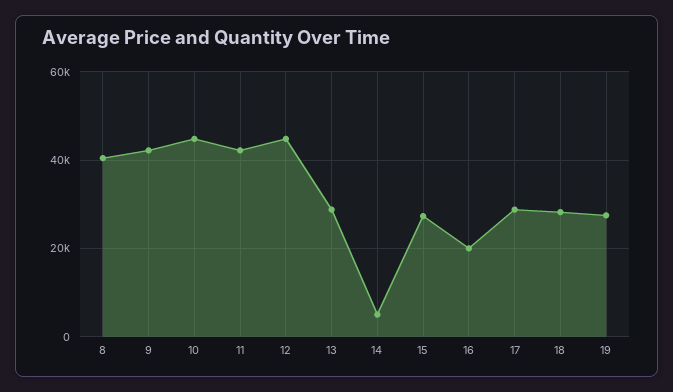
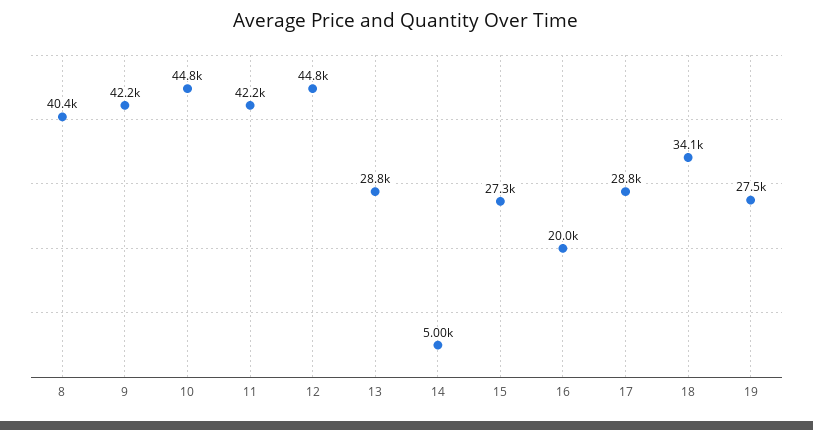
18: 28000 -> 34100

